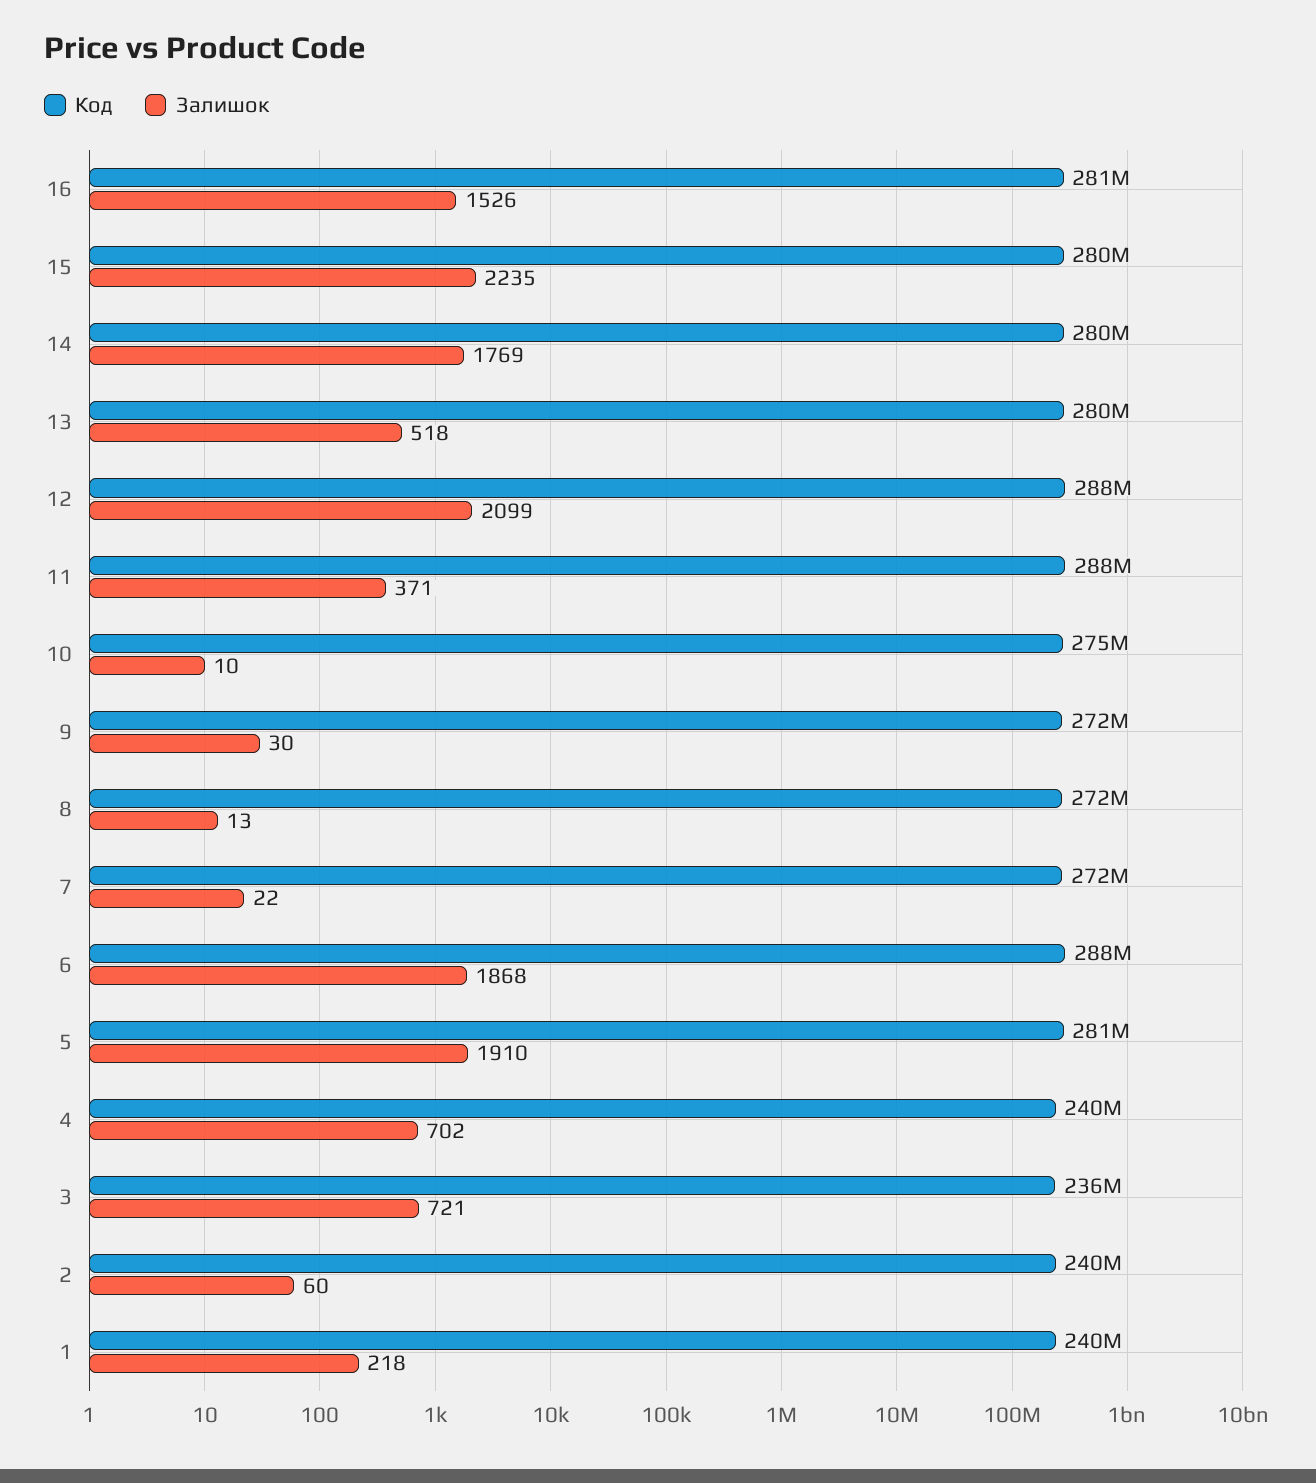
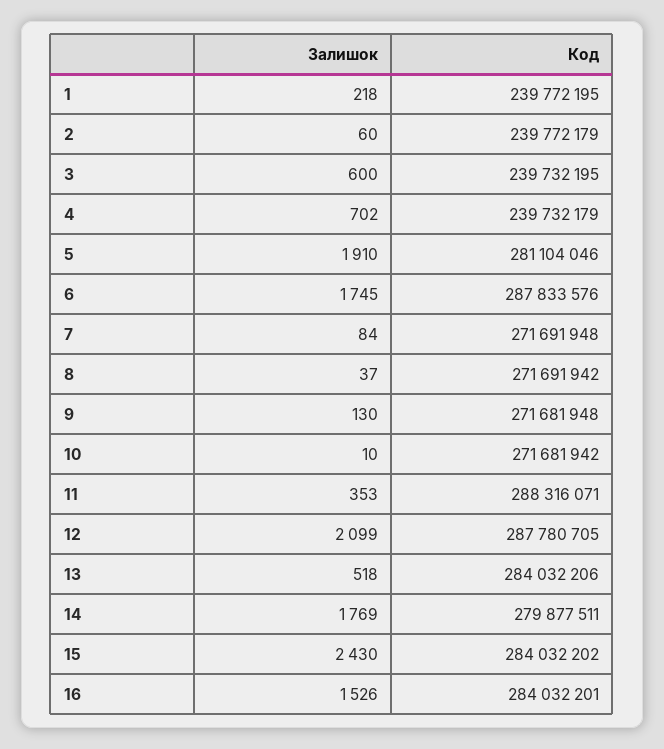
Код, 16: 281000000 -> 284032201
Код, 15: 280000000 -> 284032202
Залишок, 15: 2235 -> 2430
Код, 13: 280000000 -> 284032206
Залишок, 11: 371 -> 353
Код, 10: 275000000 -> 271681942
Залишок, 9: 30 -> 130
Залишок, 8: 13 -> 37
Залишок, 7: 22 -> 84
Залишок, 6: 1868 -> 1745
Код, 3: 236000000 -> 239732195
Залишок, 3: 721 -> 600

